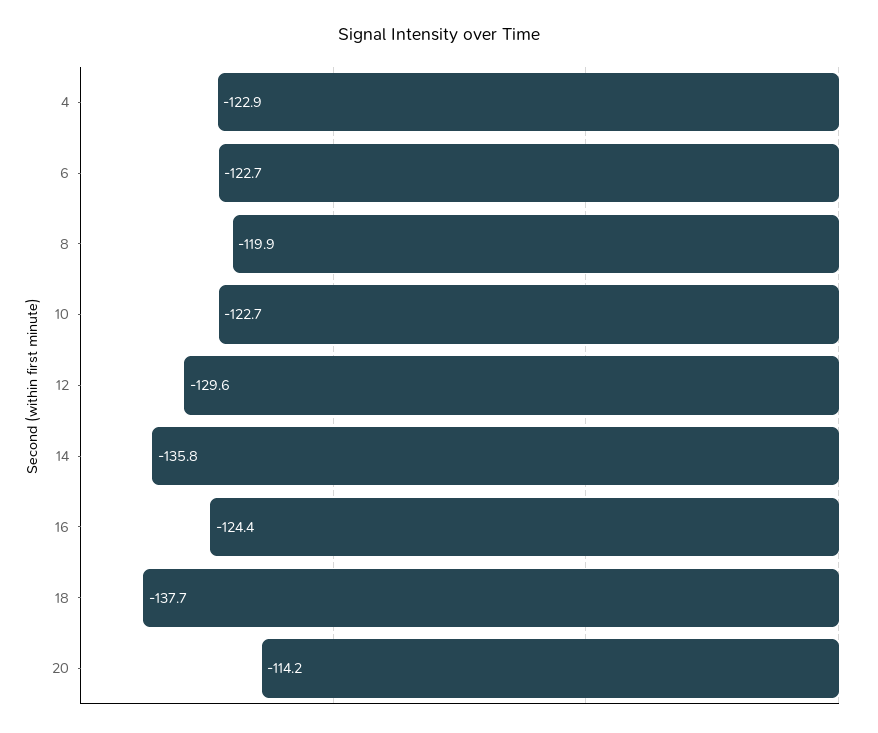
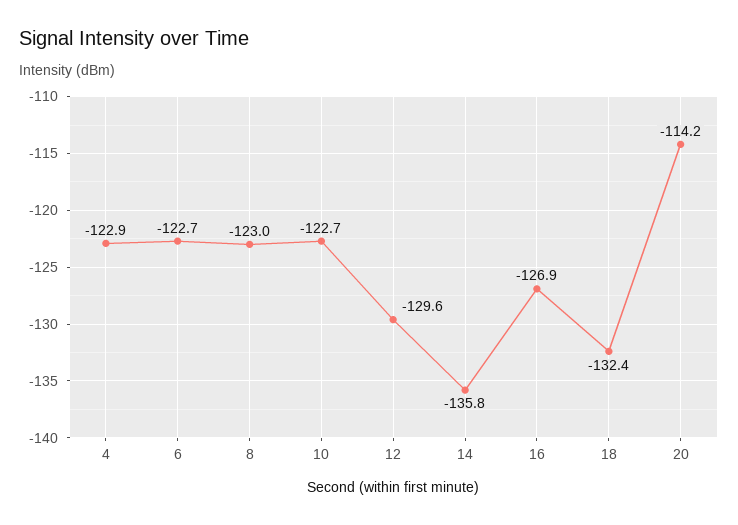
8: -119.9 -> -123
16: -124.4 -> -126.9
18: -137.7 -> -132.4

